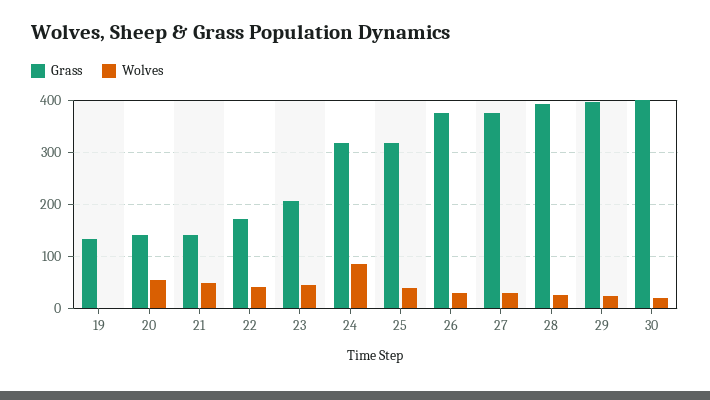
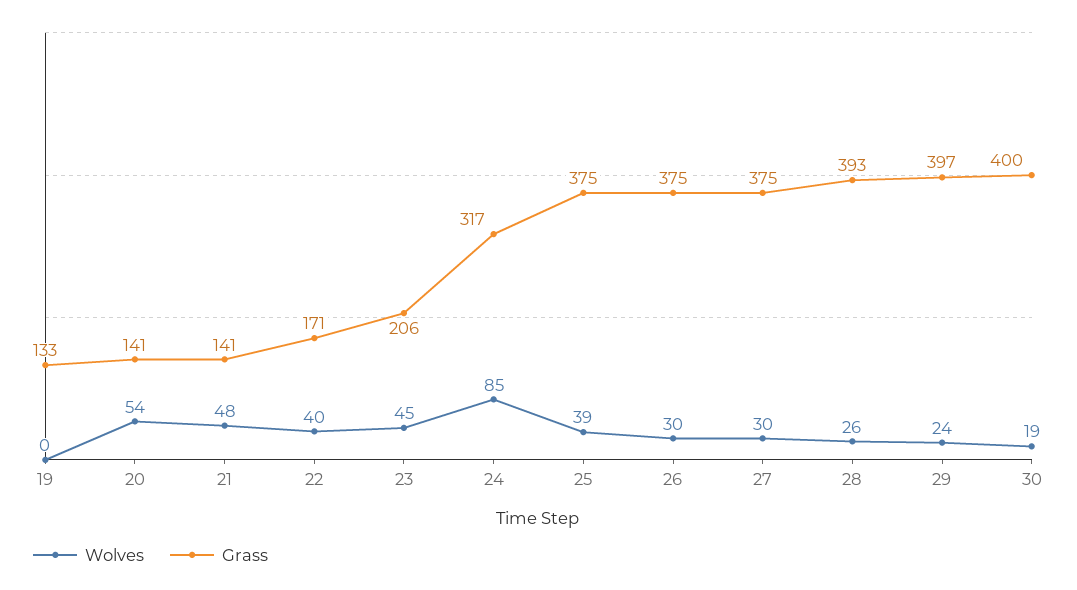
Grass, 25: 320 -> 375

